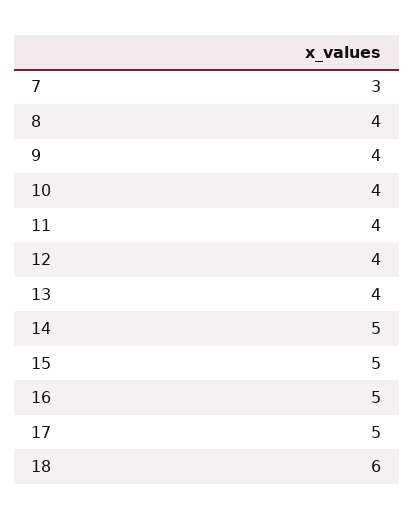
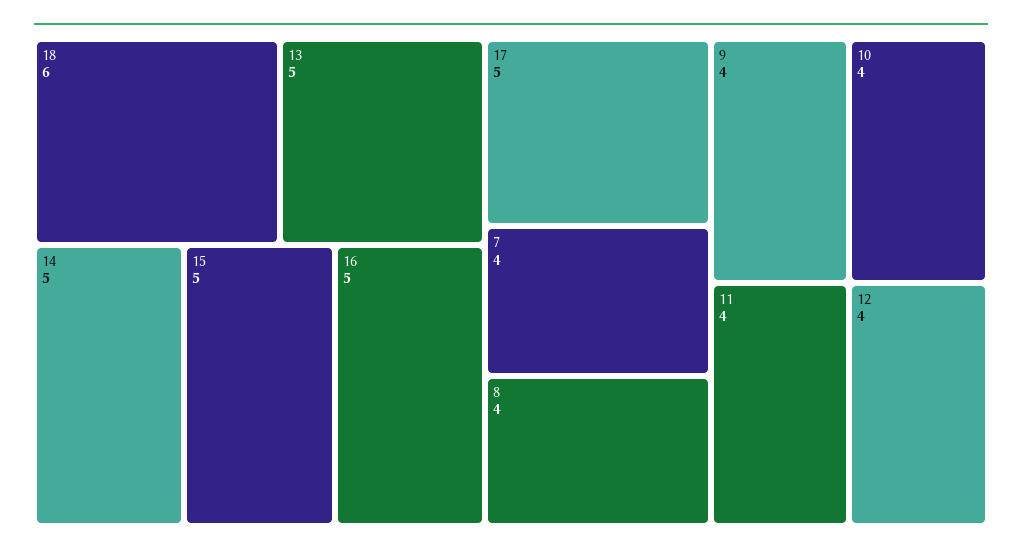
7: 3 -> 4
13: 4 -> 5

